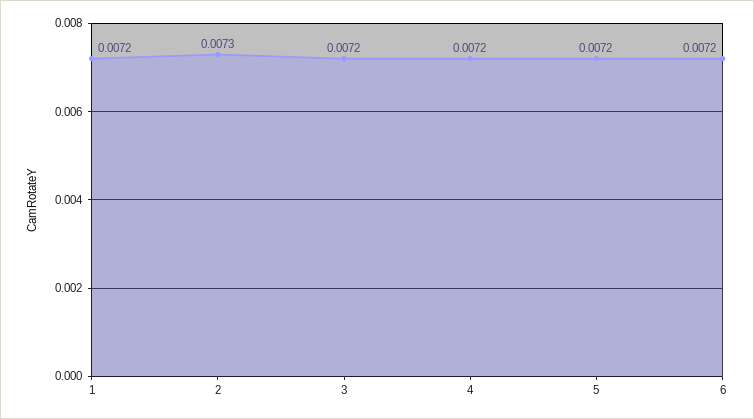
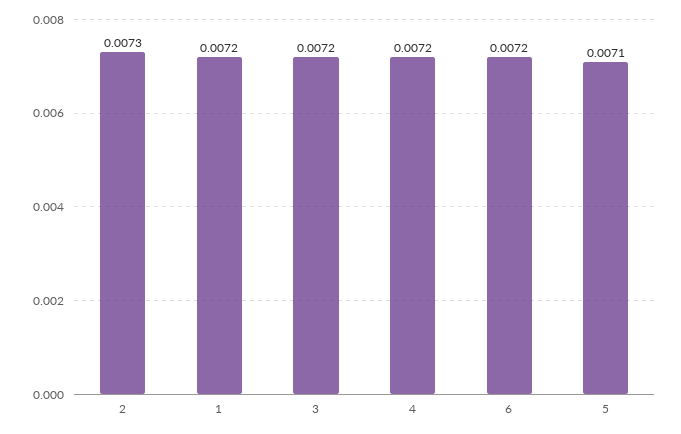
5: 0.0072 -> 0.0071

